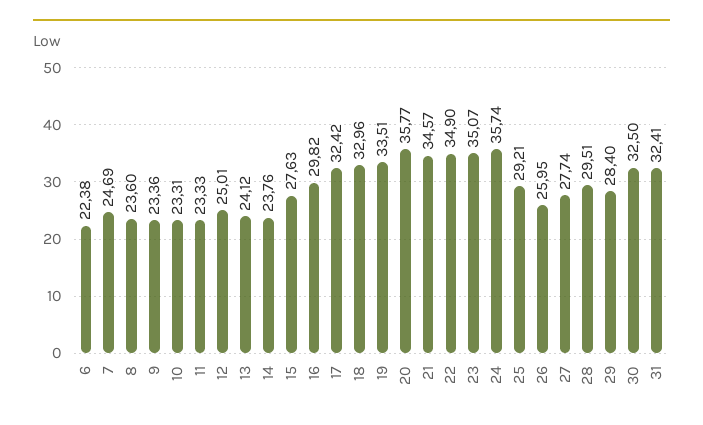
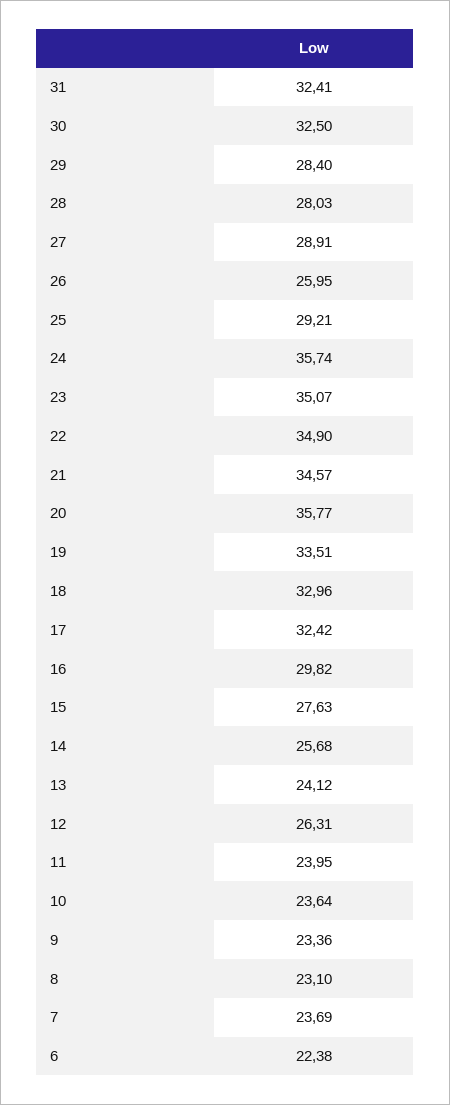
7: 24.69 -> 23.69
8: 23.6 -> 23.1
10: 23.31 -> 23.64
11: 23.33 -> 23.95
12: 25.01 -> 26.31
14: 23.76 -> 25.68
27: 27.74 -> 28.91
28: 29.51 -> 28.03

